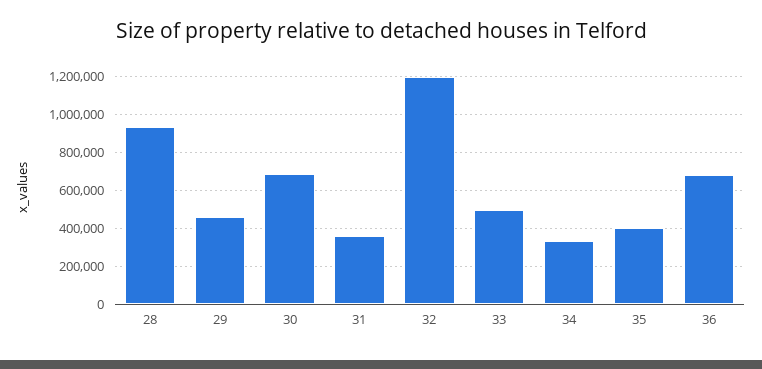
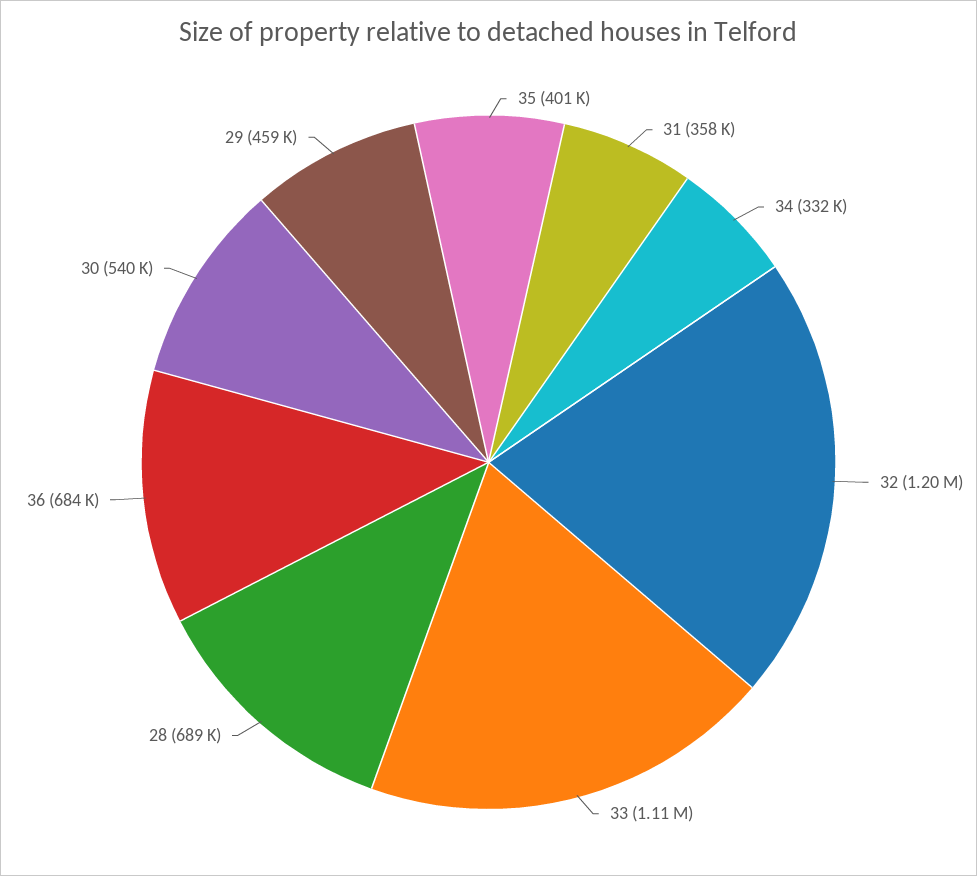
28: 950000 -> 689000
30: 700000 -> 540000
33: 500000 -> 1110000

